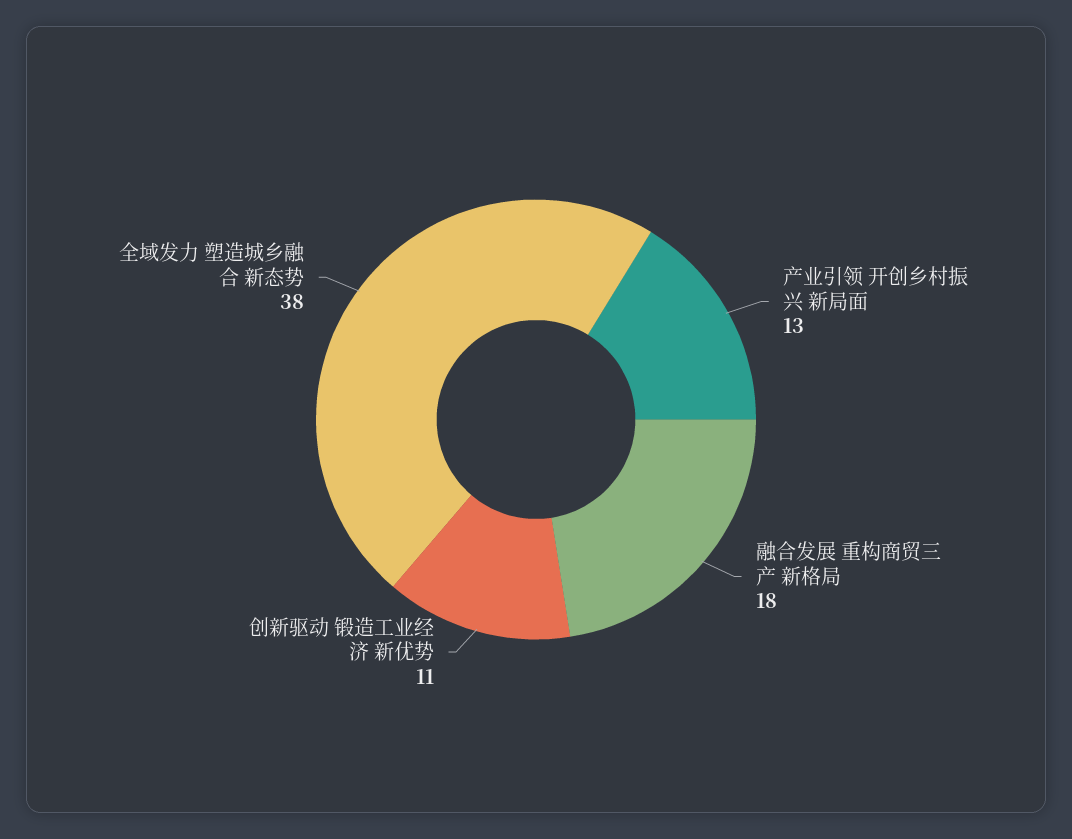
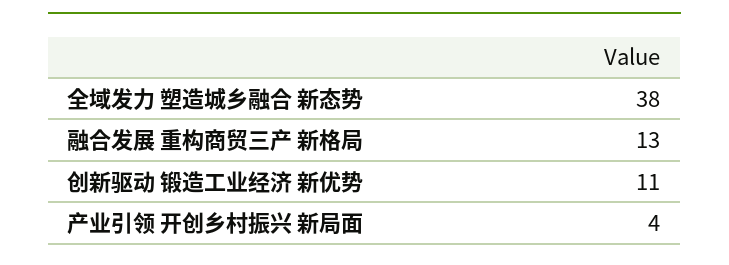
产业引领 开创乡村振兴 新局面: 13 -> 4
融合发展 重构商贸三产 新格局: 18 -> 13

